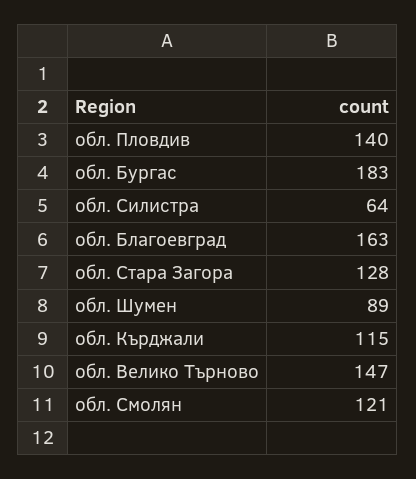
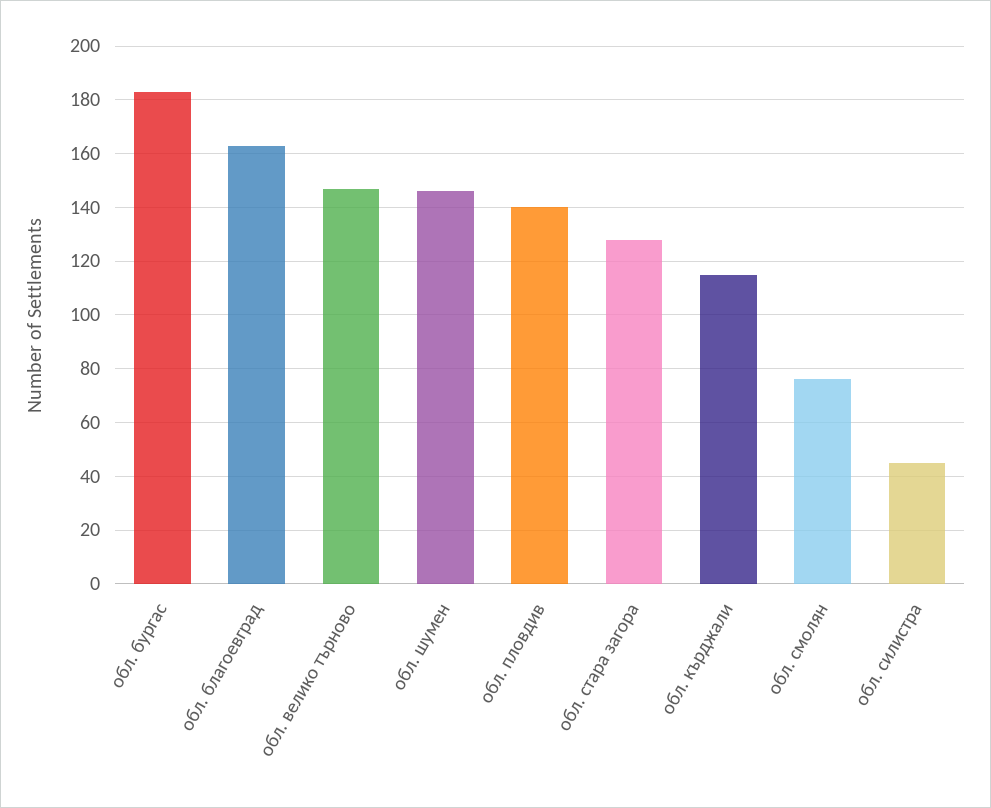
обл. Силистра: 64 -> 45
обл. Шумен: 89 -> 145
обл. Смолян: 121 -> 75

